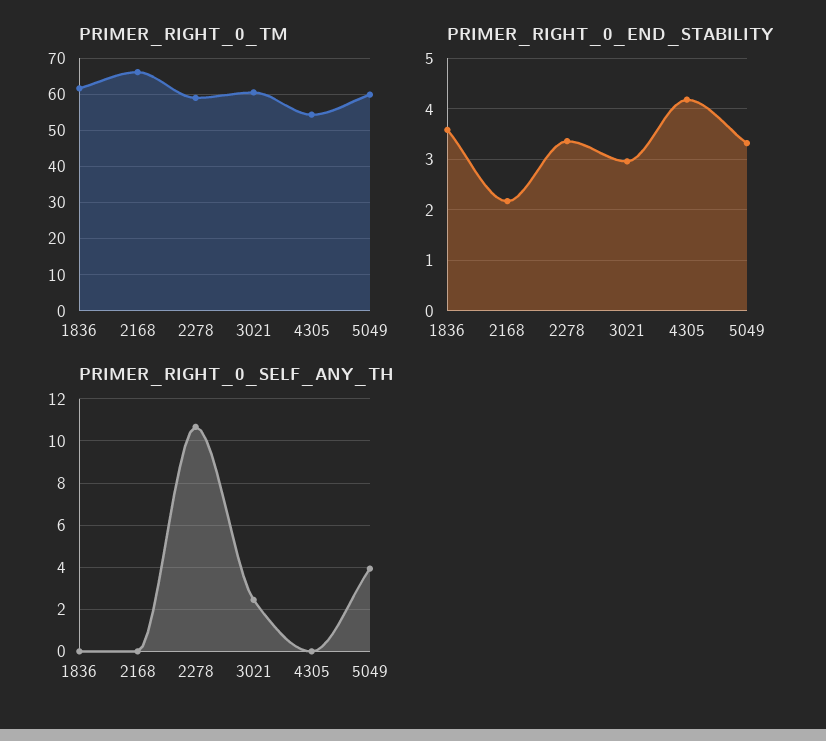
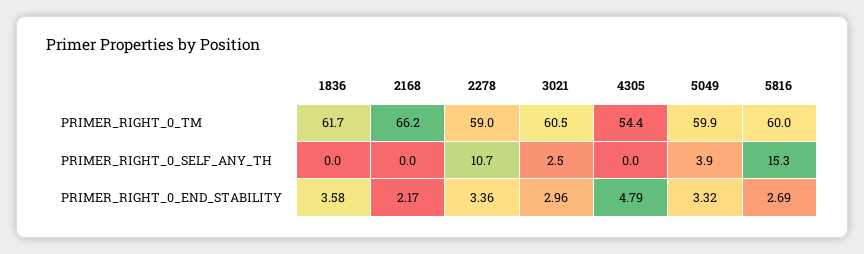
PRIMER_RIGHT_0_END_STABILITY, 4305: 4.2 -> 4.79
PRIMER_RIGHT_0_TM, 5816: none -> 60
PRIMER_RIGHT_0_SELF_ANY_TH, 5816: none -> 15.3
PRIMER_RIGHT_0_END_STABILITY, 5816: none -> 2.69

